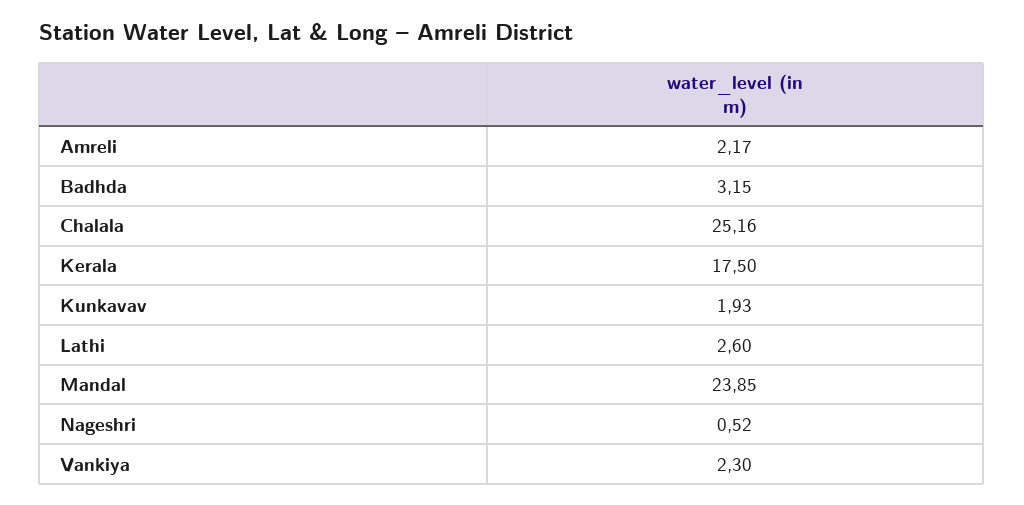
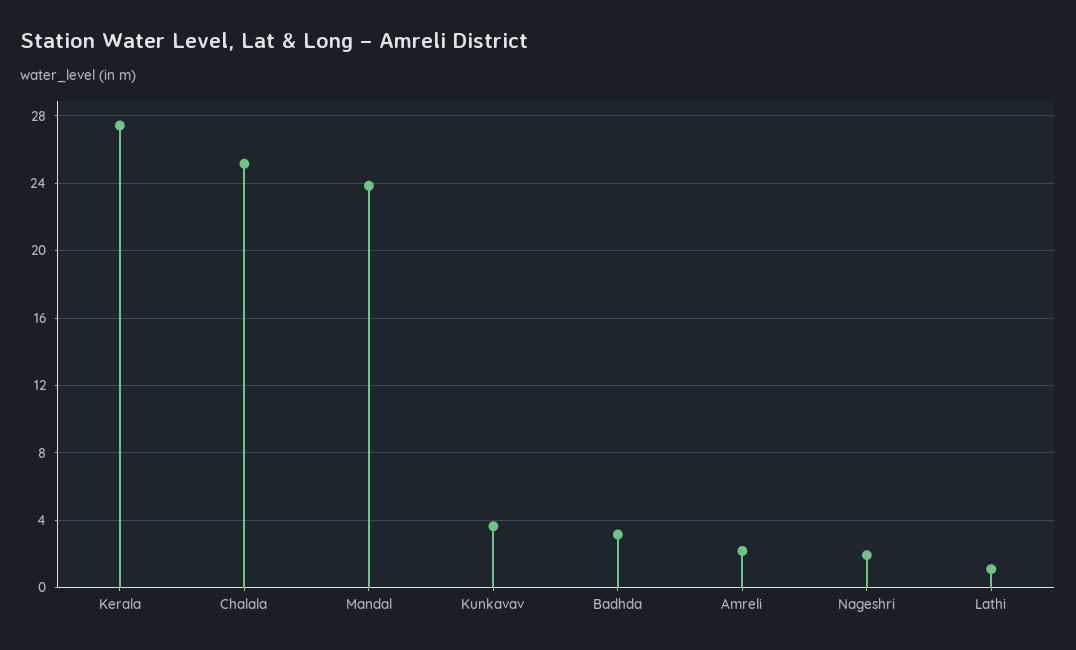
Kerala: 17.5 -> 27.5
Kunkavav: 1.93 -> 3.5
Lathi: 2.6 -> 1
Nageshri: 0.52 -> 2
Vankiya: 2.3 -> none

